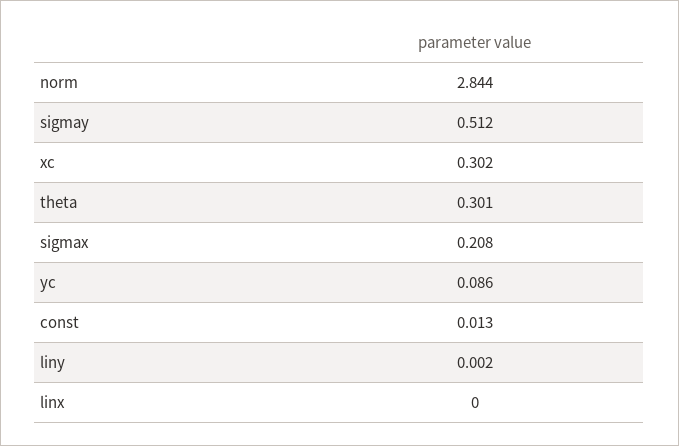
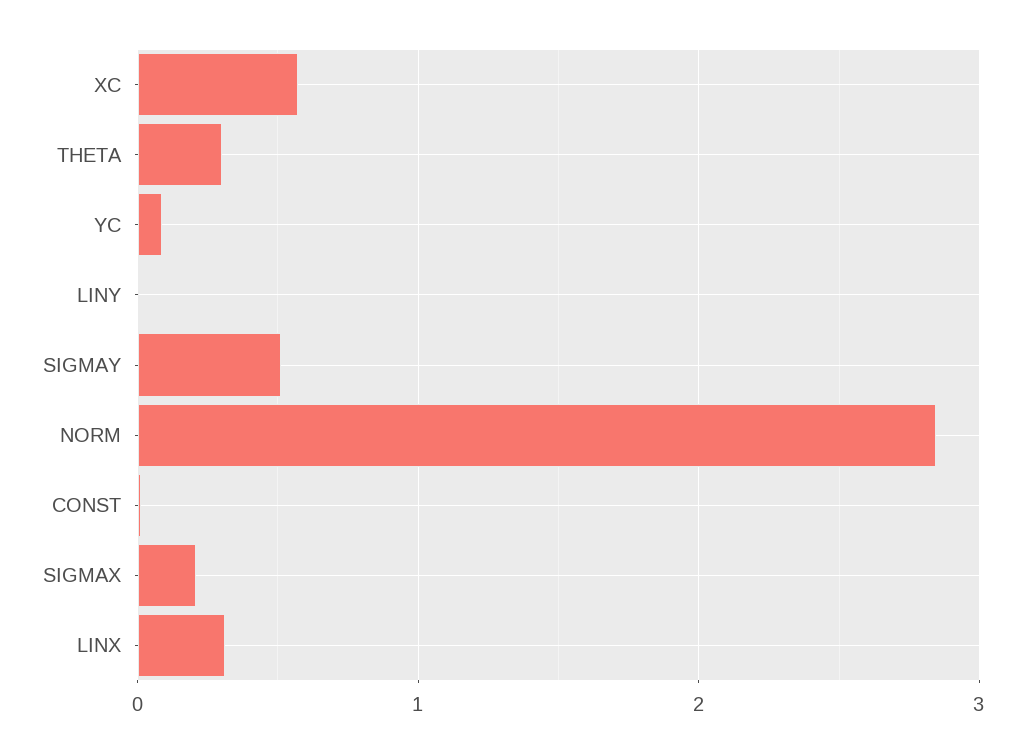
xc: 0.302 -> 0.6
linx: 0 -> 0.3

